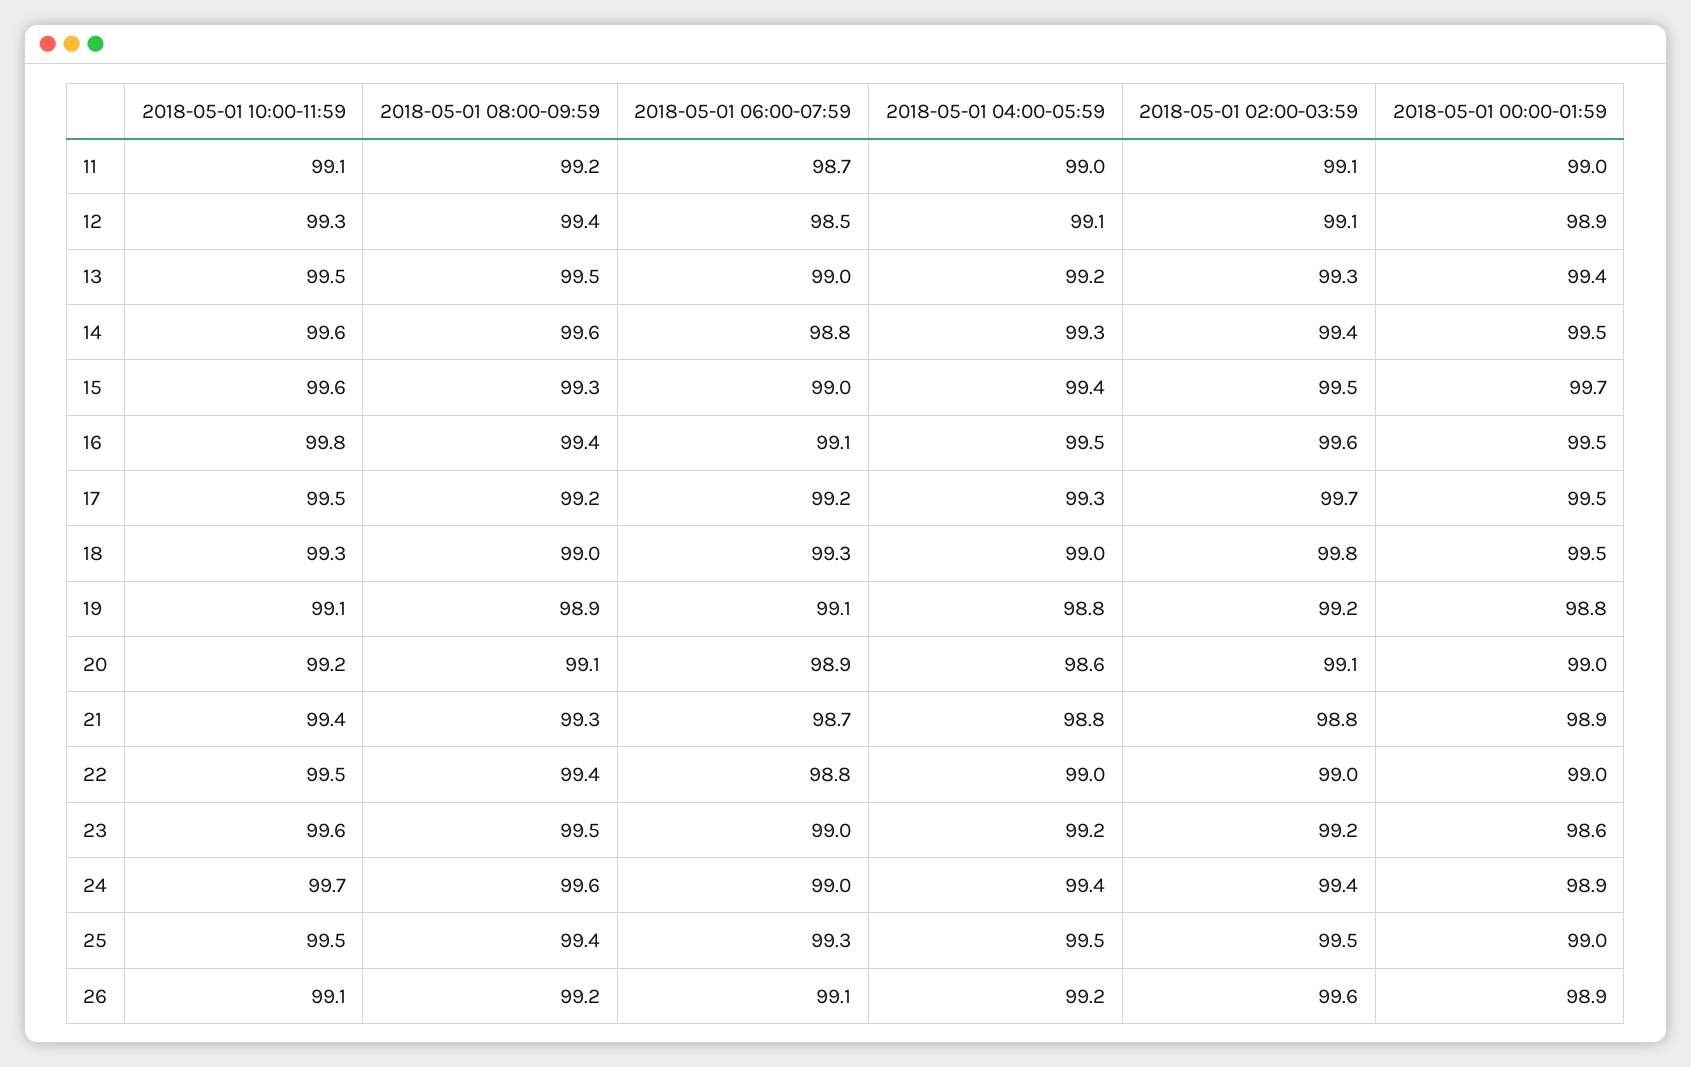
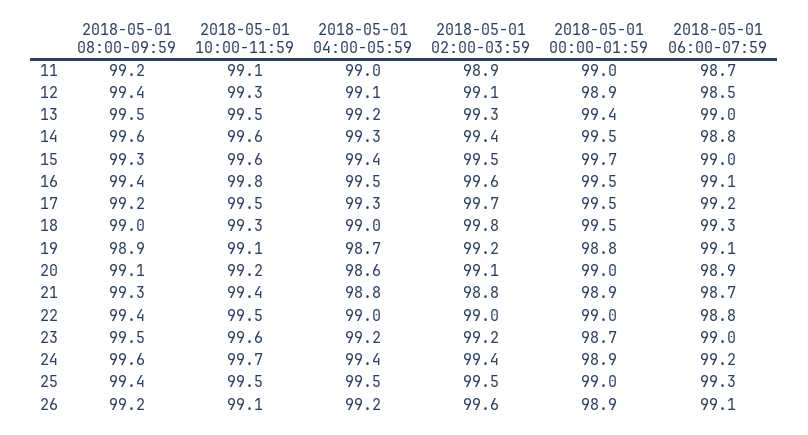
2018-05-01 02:00-03:59, 11: 99.1 -> 98.9
2018-05-01 04:00-05:59, 19: 98.8 -> 98.7
2018-05-01 00:00-01:59, 23: 98.6 -> 98.7
2018-05-01 06:00-07:59, 24: 99 -> 99.2

